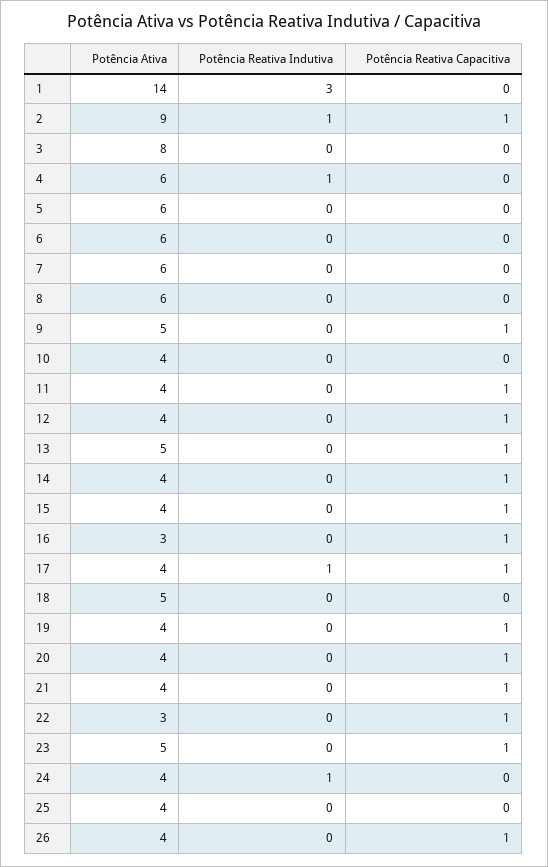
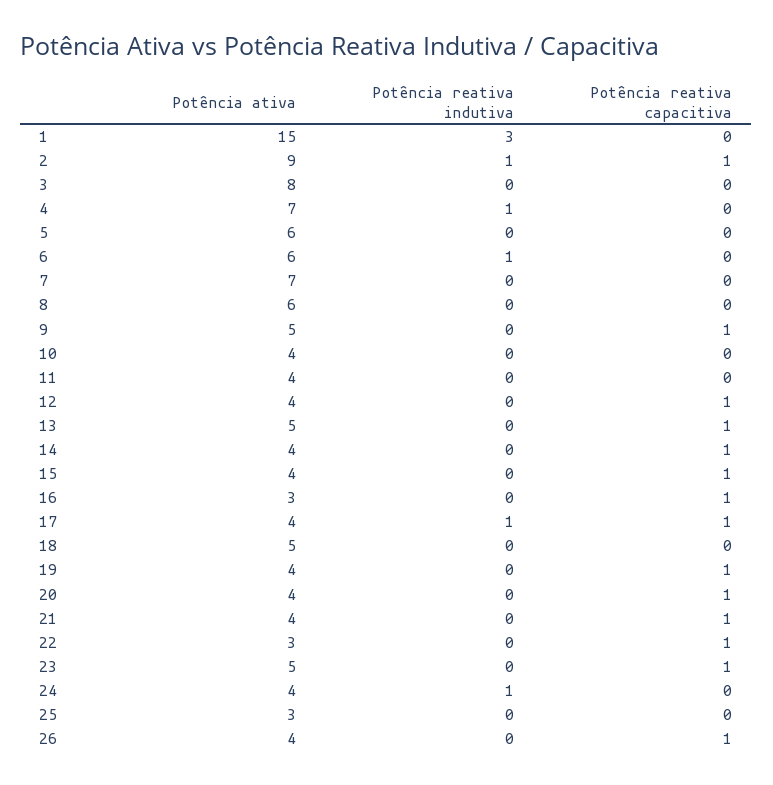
Potência Ativa, 1: 14 -> 15
Potência Ativa, 4: 6 -> 7
Potência Reativa Indutiva, 6: 0 -> 1
Potência Ativa, 7: 6 -> 7
Potência Reativa Capacitiva, 11: 1 -> 0
Potência Ativa, 25: 4 -> 3

